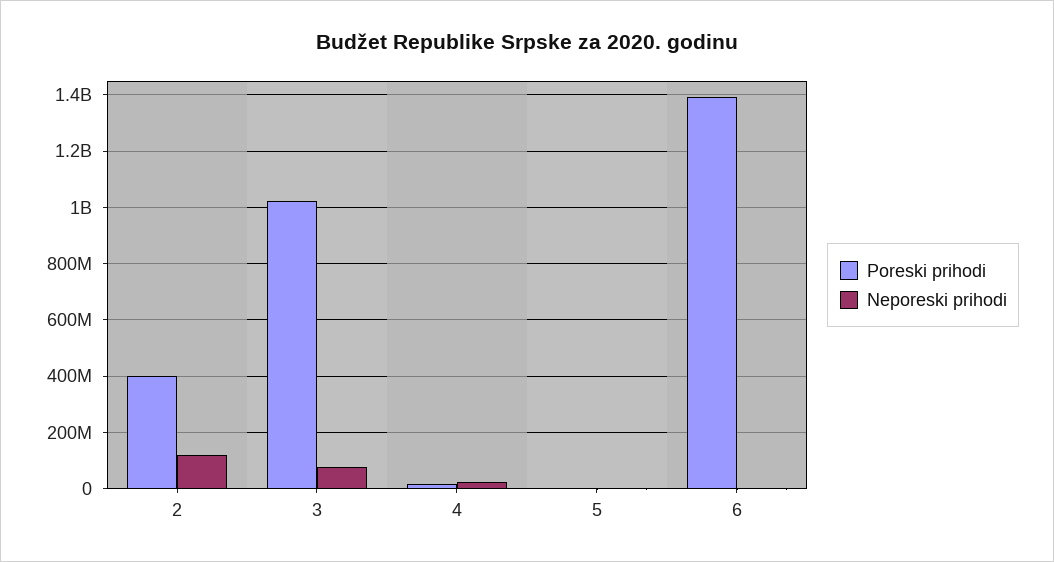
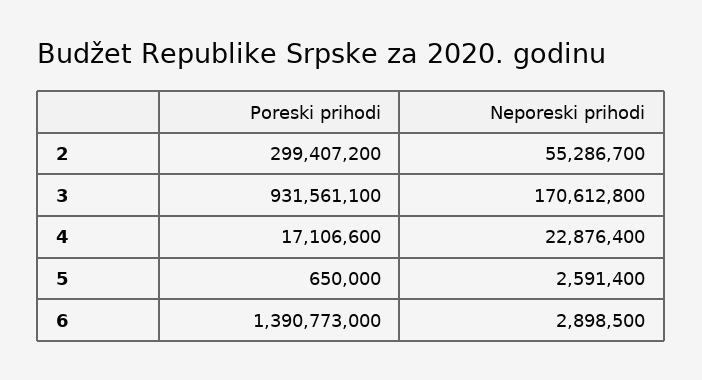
Poreski prihodi, 2: 400000000 -> 299407200
Neporeski prihodi, 2: 125000000 -> 55286700
Poreski prihodi, 3: 1025000000 -> 931561100
Neporeski prihodi, 3: 75000000 -> 170612800

